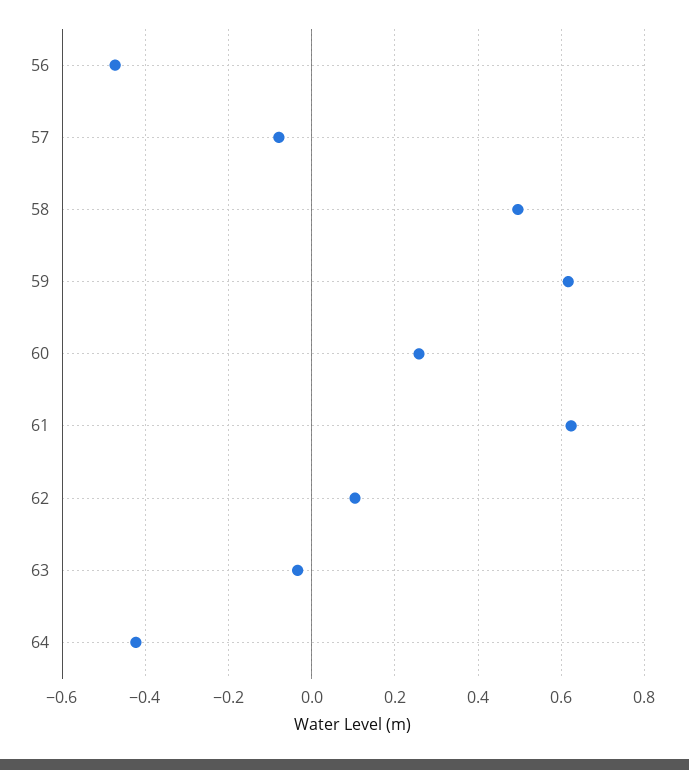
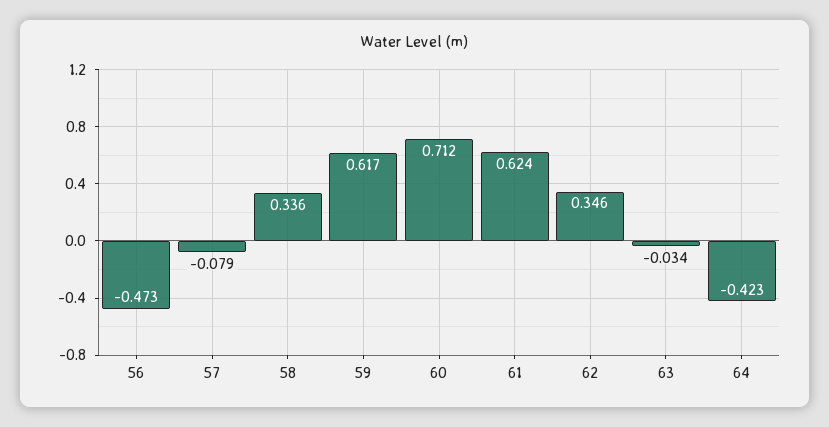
58: 0.5 -> 0.336
60: 0.26 -> 0.712
62: 0.1 -> 0.346

